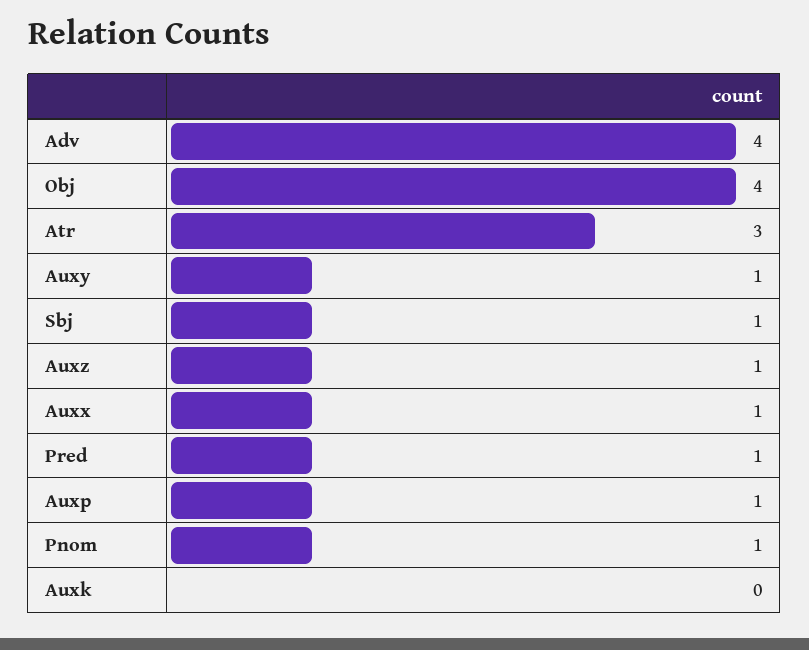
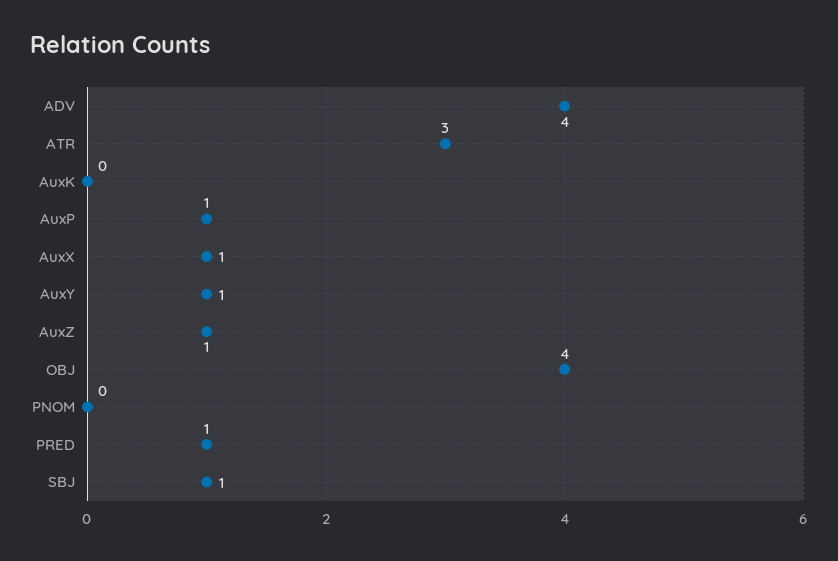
Pnom: 1 -> 0

